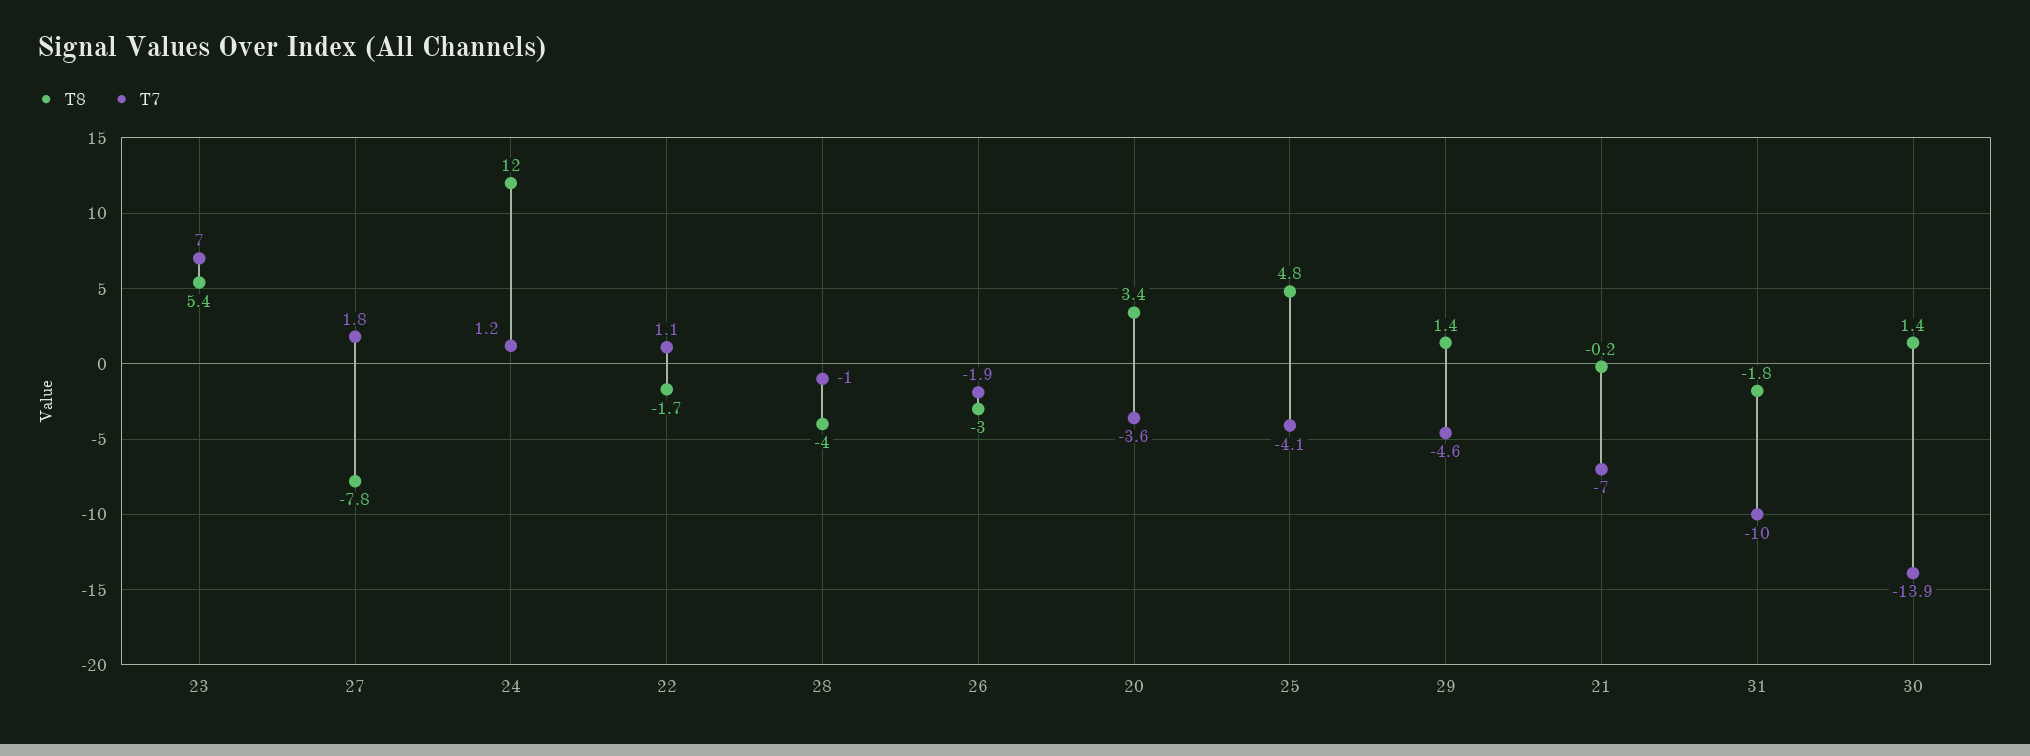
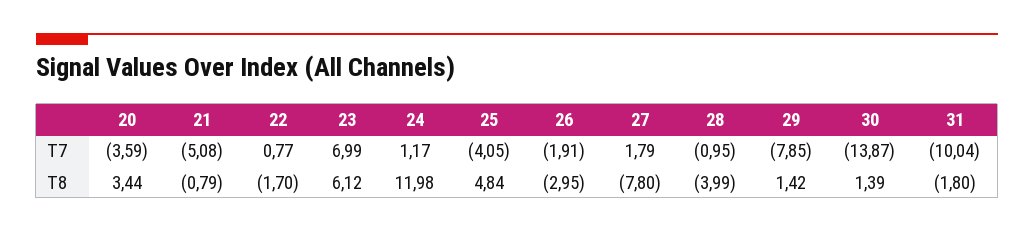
T8, 23: 5.4 -> 6.12
T7, 22: 1.1 -> 0.77
T7, 29: -4.6 -> -7.85
T8, 21: -0.2 -> -0.79
T7, 21: -7 -> -5.08

